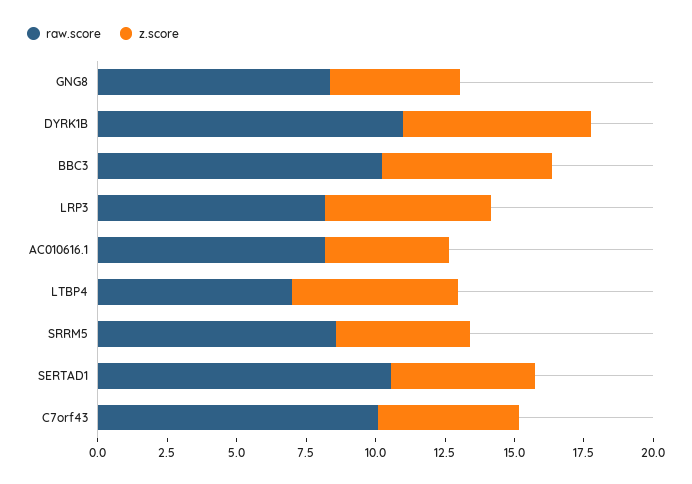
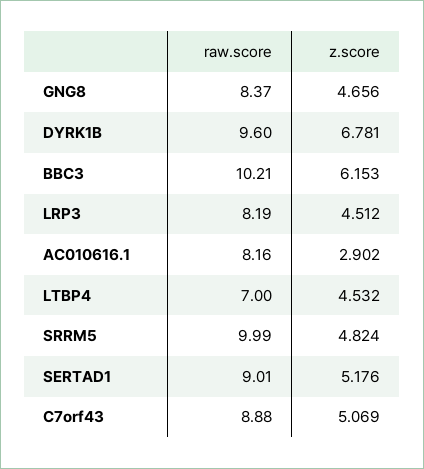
raw.score, DYRK1B: 11 -> 9.6
z.score, LRP3: 6 -> 4.512
z.score, AC010616.1: 4.5 -> 2.902
z.score, LTBP4: 6 -> 4.532
raw.score, SRRM5: 8.5 -> 9.99
raw.score, SERTAD1: 10.5 -> 9.01
raw.score, C7orf43: 10 -> 8.88

